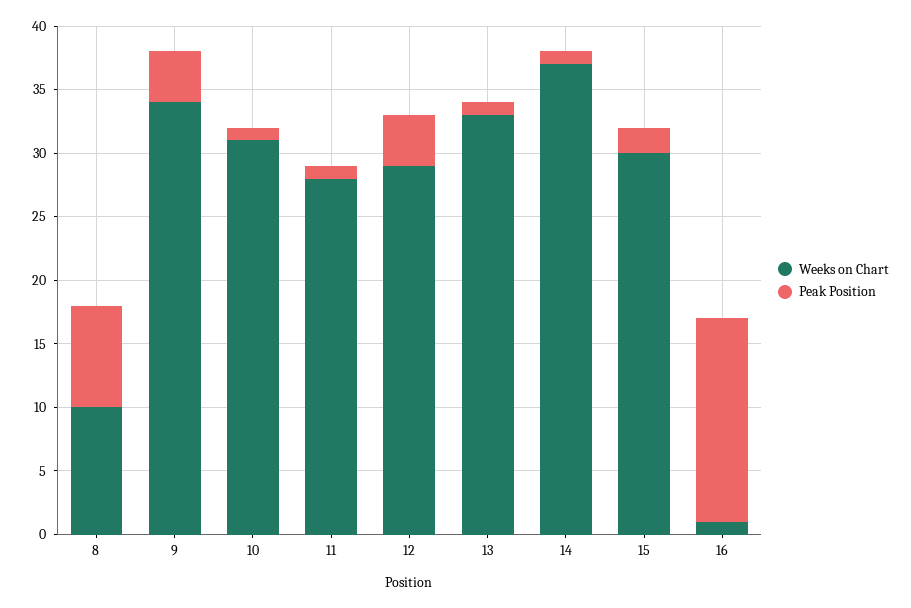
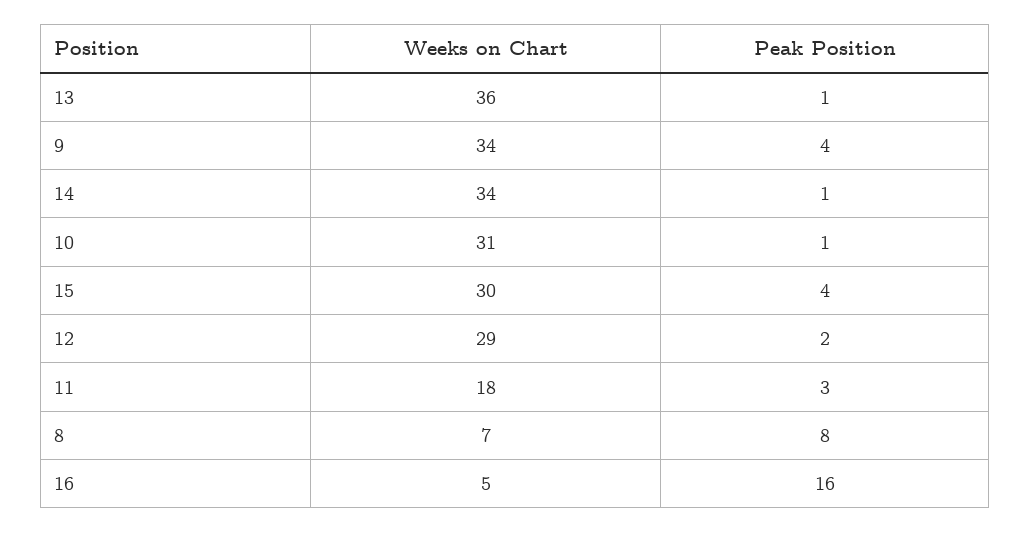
Weeks on Chart, 8: 10 -> 7
Weeks on Chart, 11: 28 -> 18
Peak Position, 11: 1 -> 3
Peak Position, 12: 4 -> 2
Weeks on Chart, 13: 33 -> 36
Weeks on Chart, 14: 37 -> 34
Peak Position, 15: 2 -> 4
Weeks on Chart, 16: 1 -> 5

